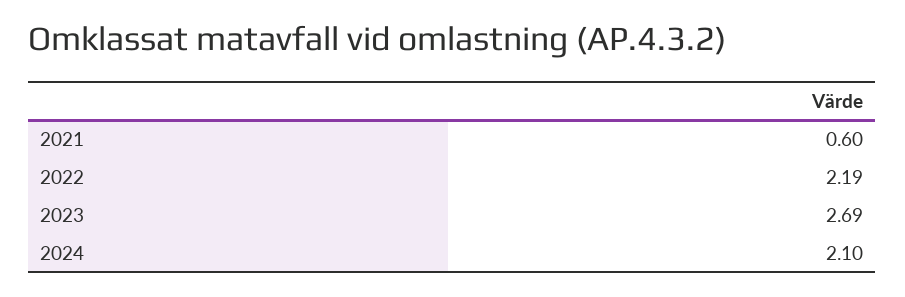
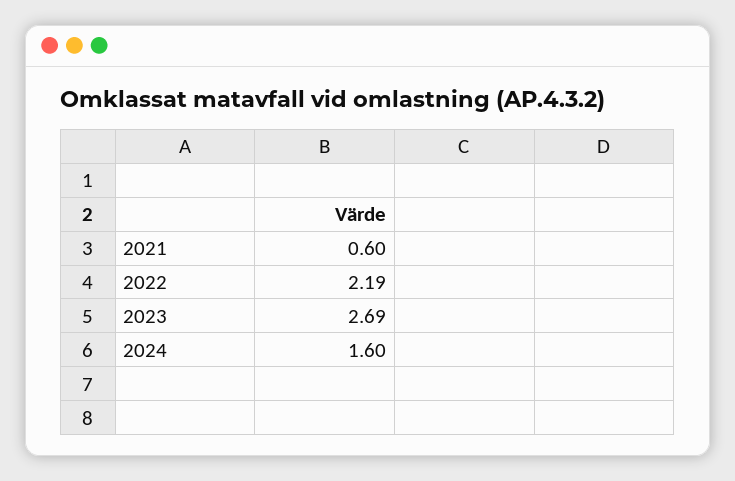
2024: 2.1 -> 1.6

